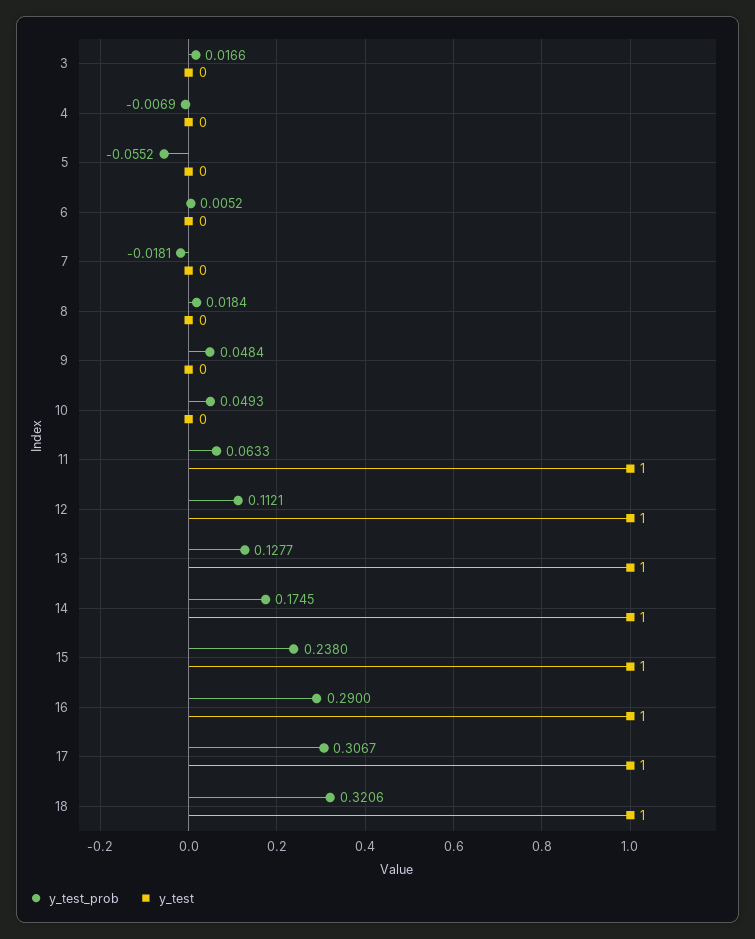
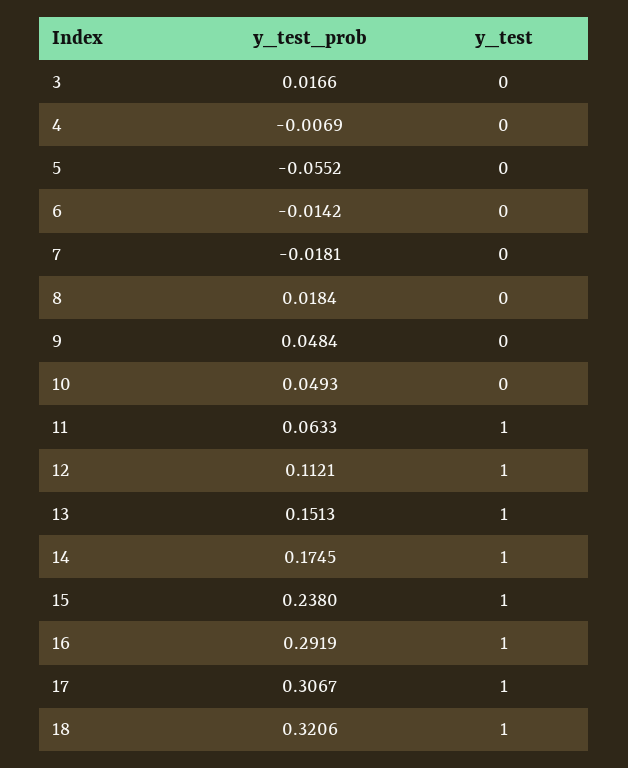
y_test_prob, 6: 0.0052 -> -0.0142
y_test_prob, 13: 0.1277 -> 0.1513
y_test_prob, 16: 0.29 -> 0.2919

